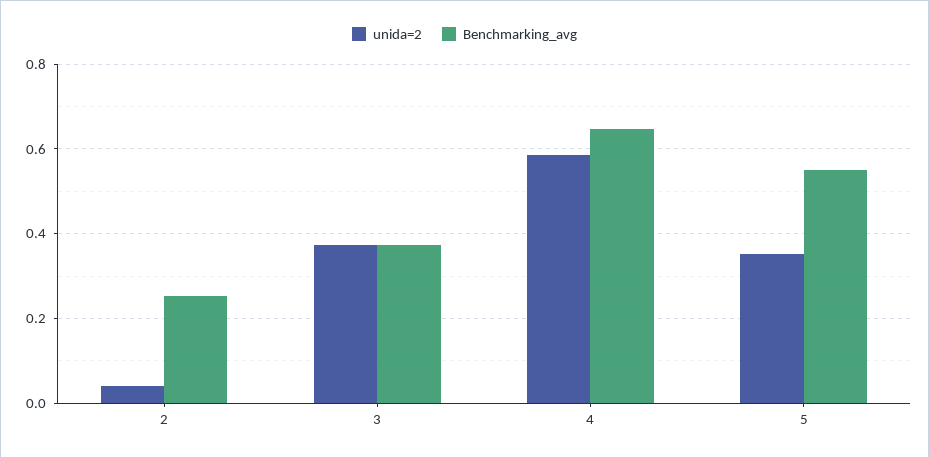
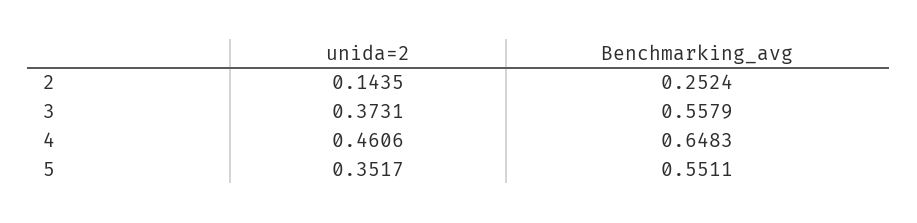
unida=2, 2: 0.04 -> 0.1435
Benchmarking_avg, 3: 0.38 -> 0.5579
unida=2, 4: 0.58 -> 0.4606

